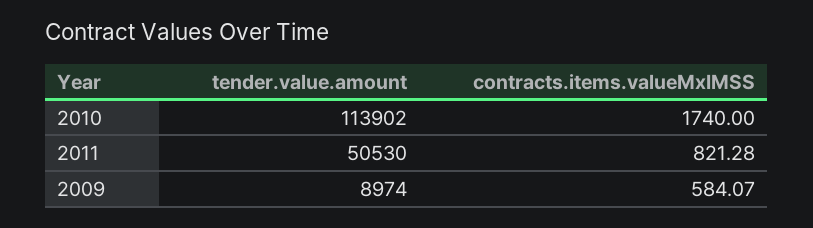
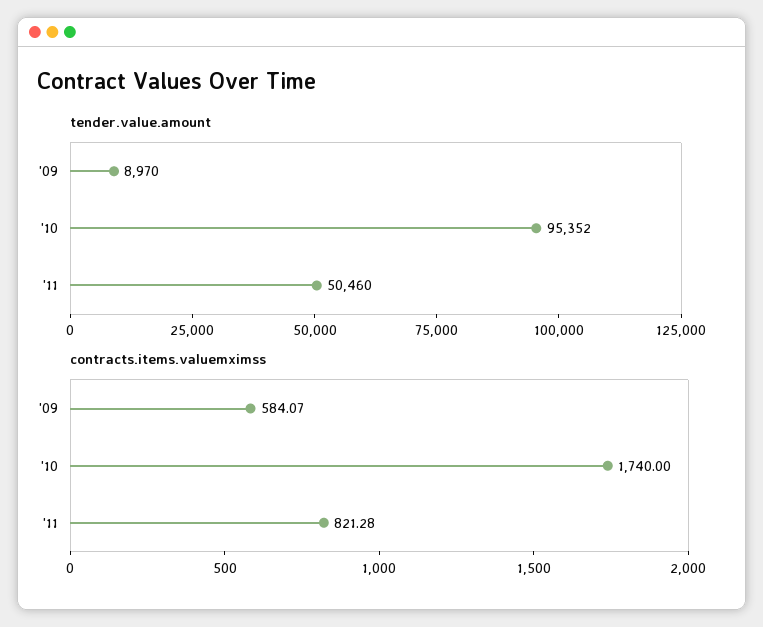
tender.value.amount, 2010: 113902 -> 95352
tender.value.amount, 2011: 50530 -> 50460
tender.value.amount, 2009: 8974 -> 8970

